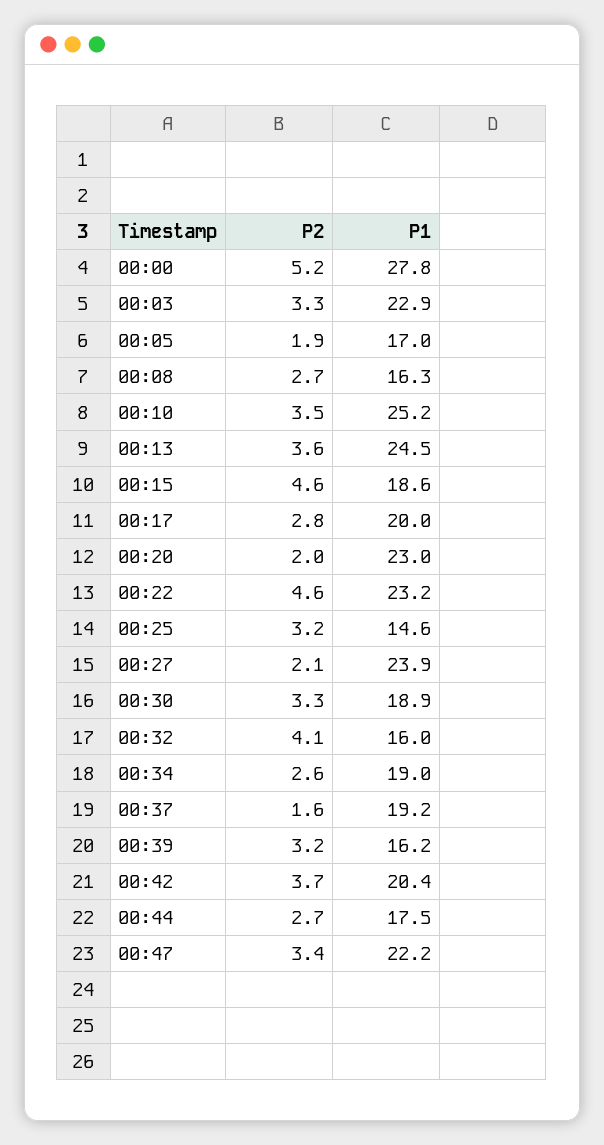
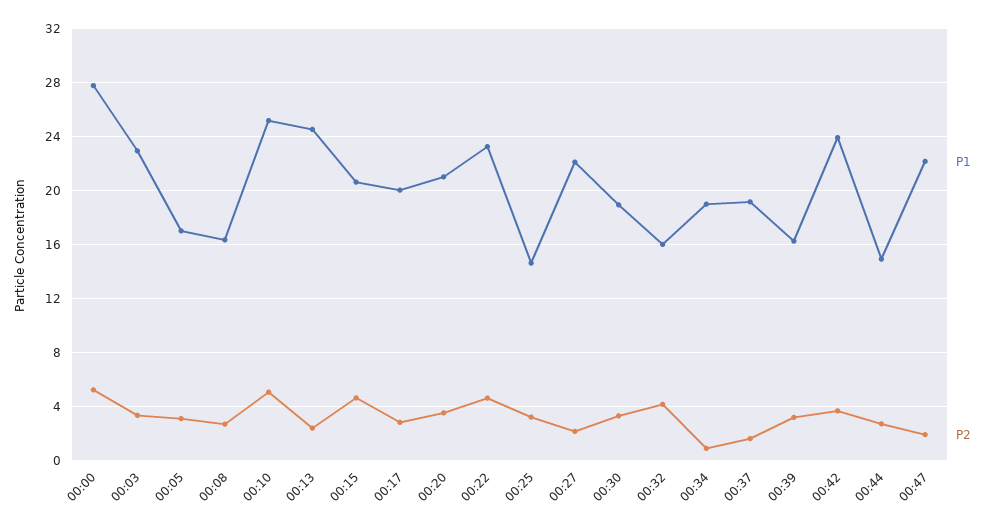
P2, 00:05: 1.9 -> 3
P2, 00:10: 3.5 -> 5
P2, 00:13: 3.6 -> 2.5
P1, 00:15: 18.6 -> 20.5
P2, 00:20: 2 -> 3.5
P1, 00:20: 23 -> 21
P1, 00:27: 23.9 -> 22
P2, 00:34: 2.6 -> 1
P1, 00:42: 20.4 -> 24
P1, 00:44: 17.5 -> 15
P2, 00:47: 3.4 -> 2

